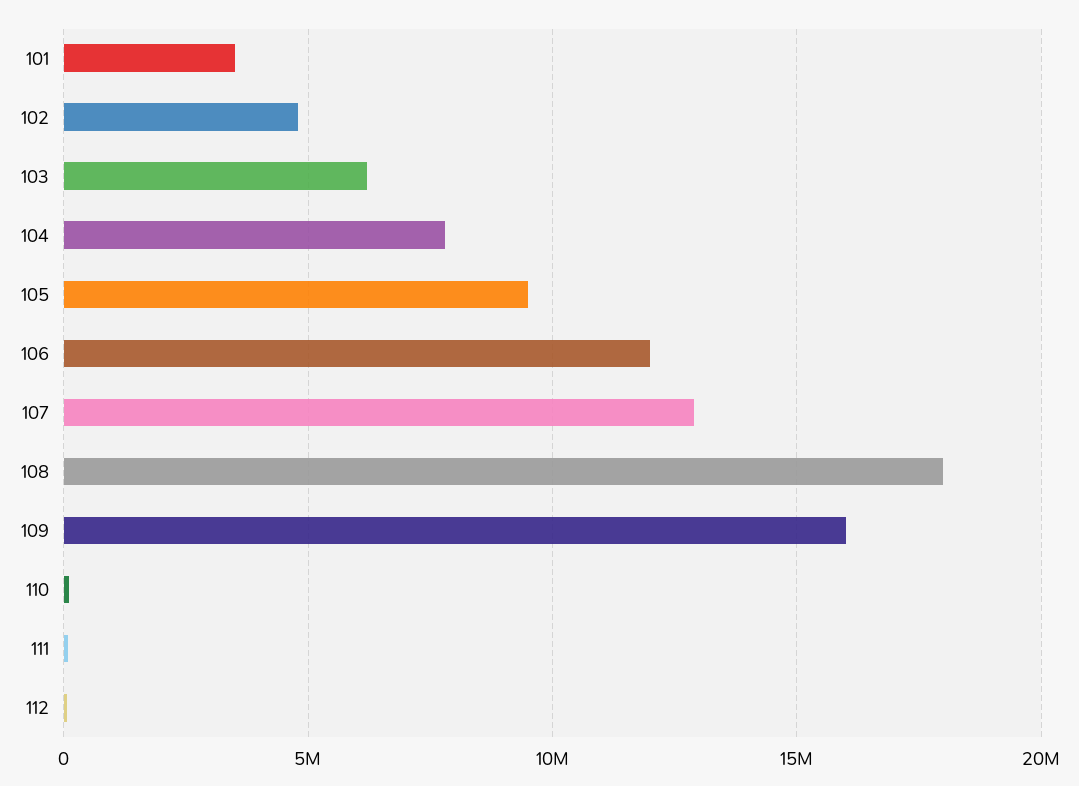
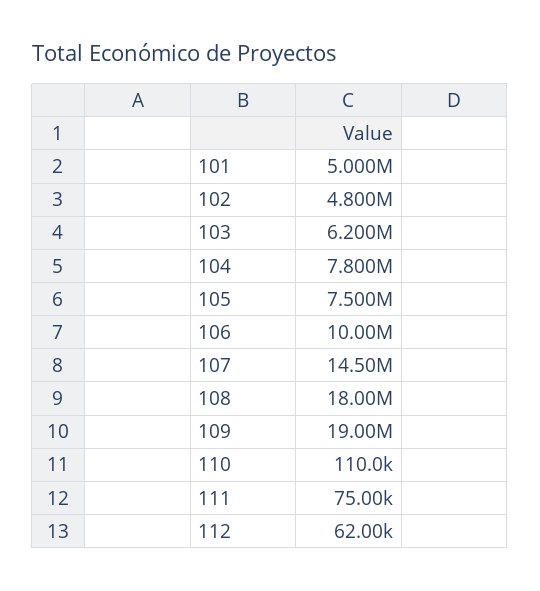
101: 3500000 -> 5000000
105: 9500000 -> 7500000
106: 12000000 -> 10000000
107: 13000000 -> 14500000
109: 16000000 -> 19000000

